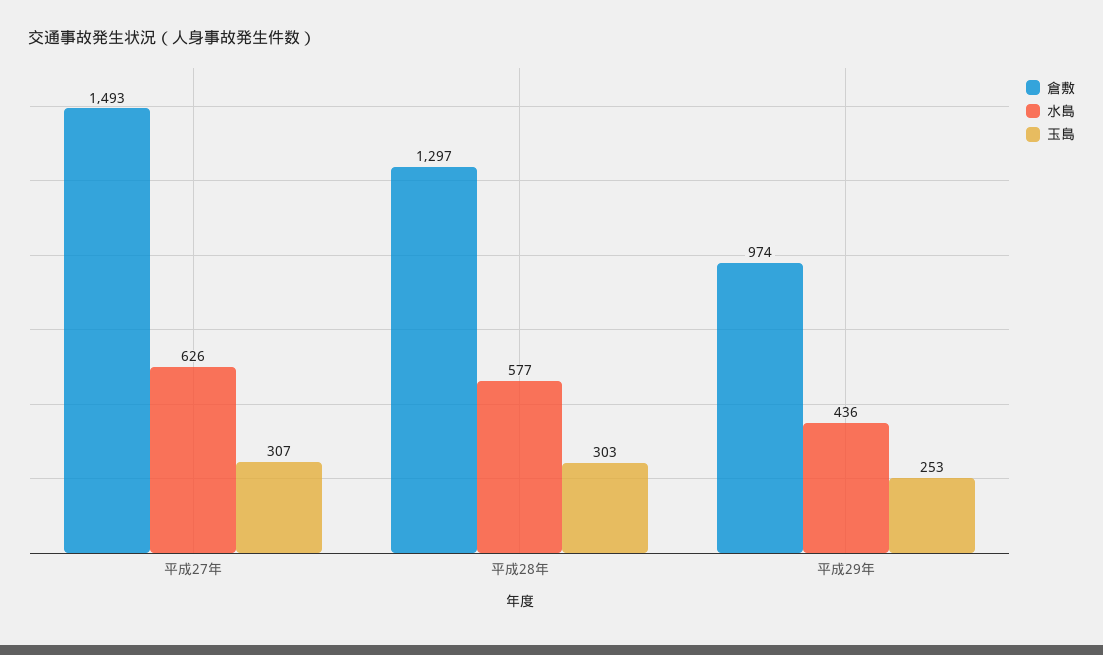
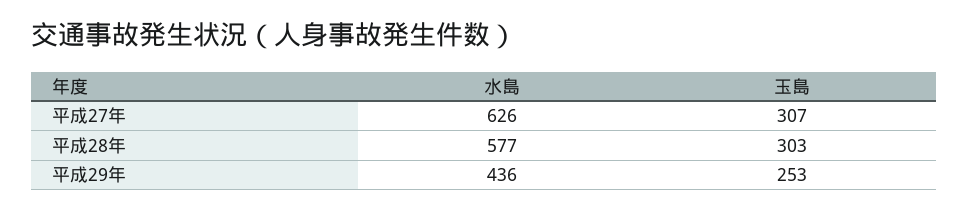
倉敷, 平成27年: 1493 -> none
倉敷, 平成28年: 1297 -> none
倉敷, 平成29年: 974 -> none

